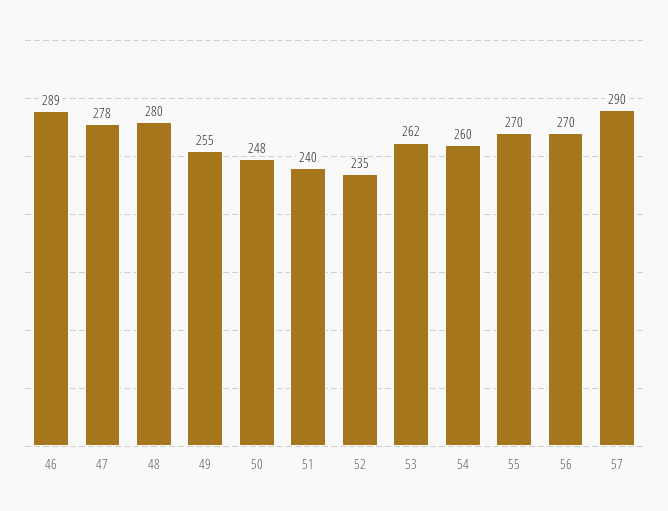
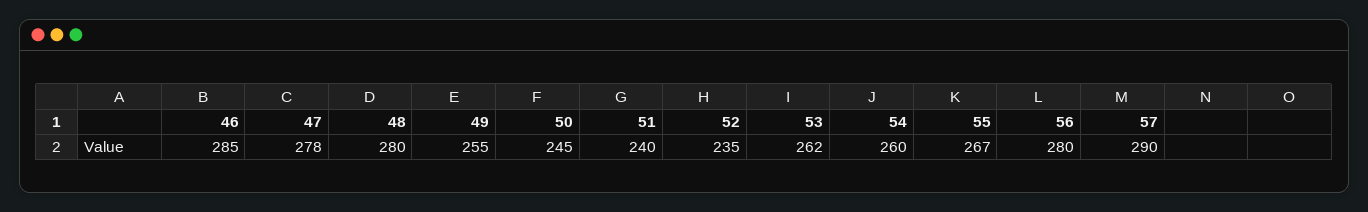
46: 289 -> 285
50: 248 -> 245
55: 270 -> 267
56: 270 -> 280

